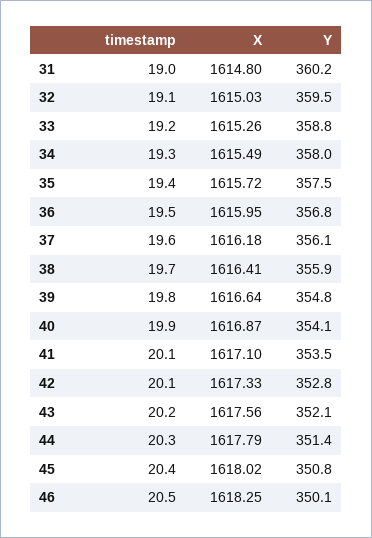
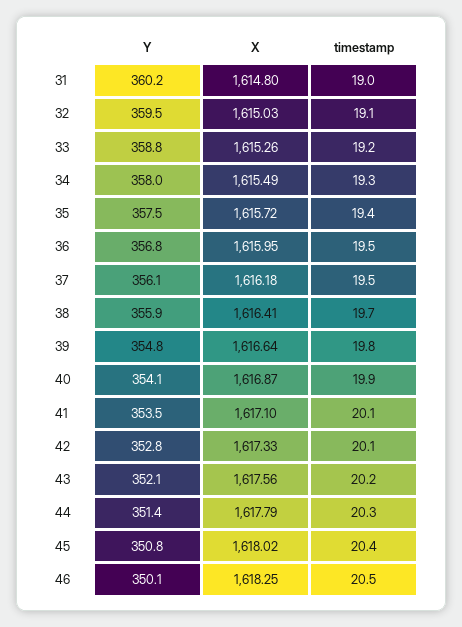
timestamp, 37: 19.6 -> 19.5

